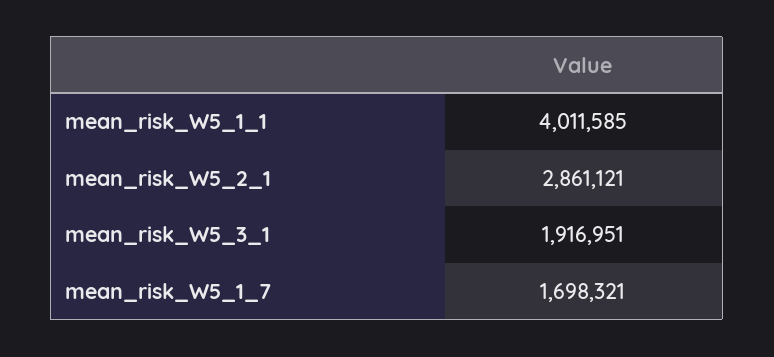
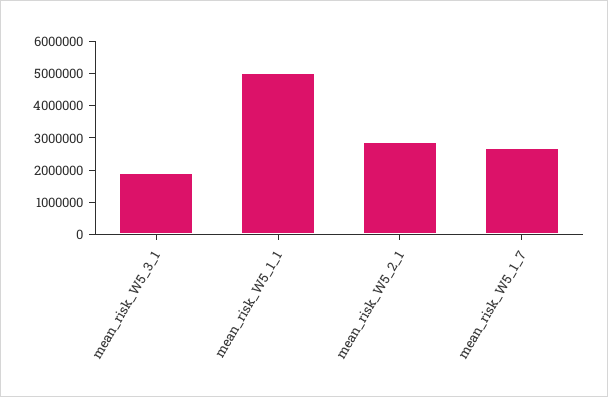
mean_risk_W5_1_1: 4011585 -> 5000000
mean_risk_W5_1_7: 1698321 -> 2750000

